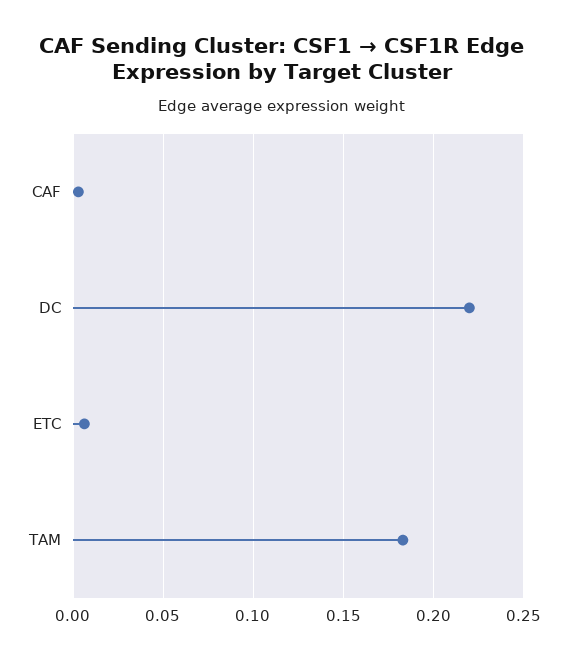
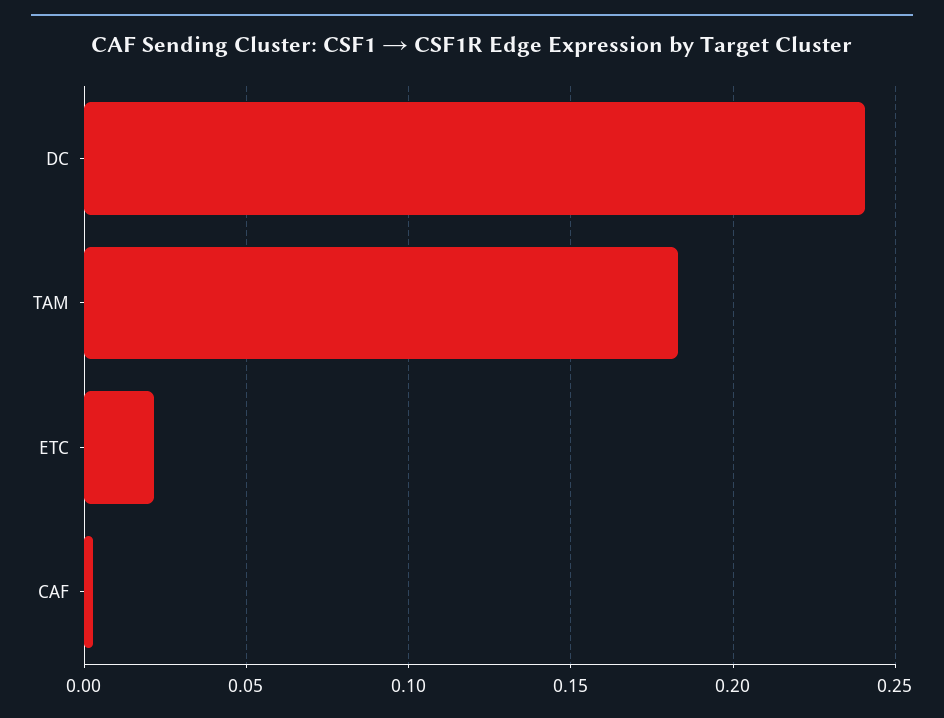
DC: 0.22 -> 0.24
ETC: 0.005 -> 0.02

